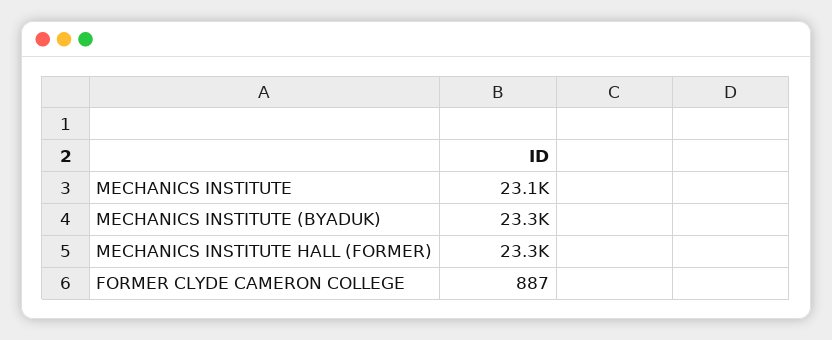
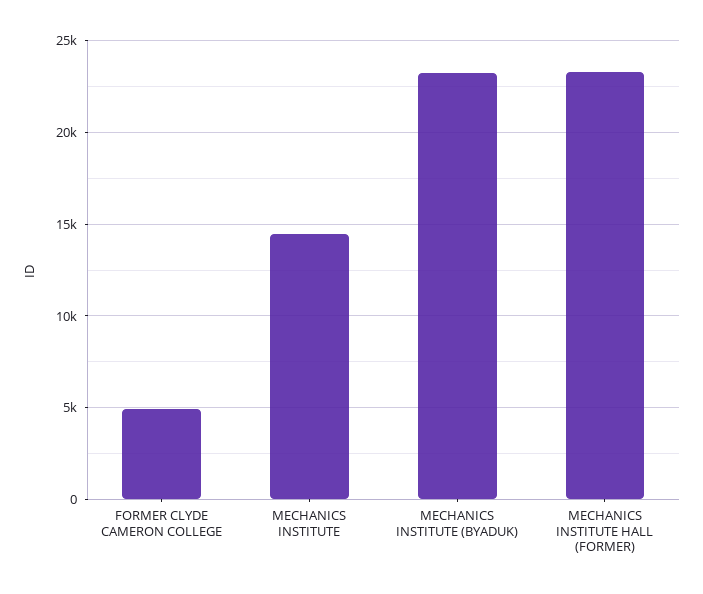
MECHANICS INSTITUTE: 23100 -> 14500
FORMER CLYDE CAMERON COLLEGE: 887 -> 5000

